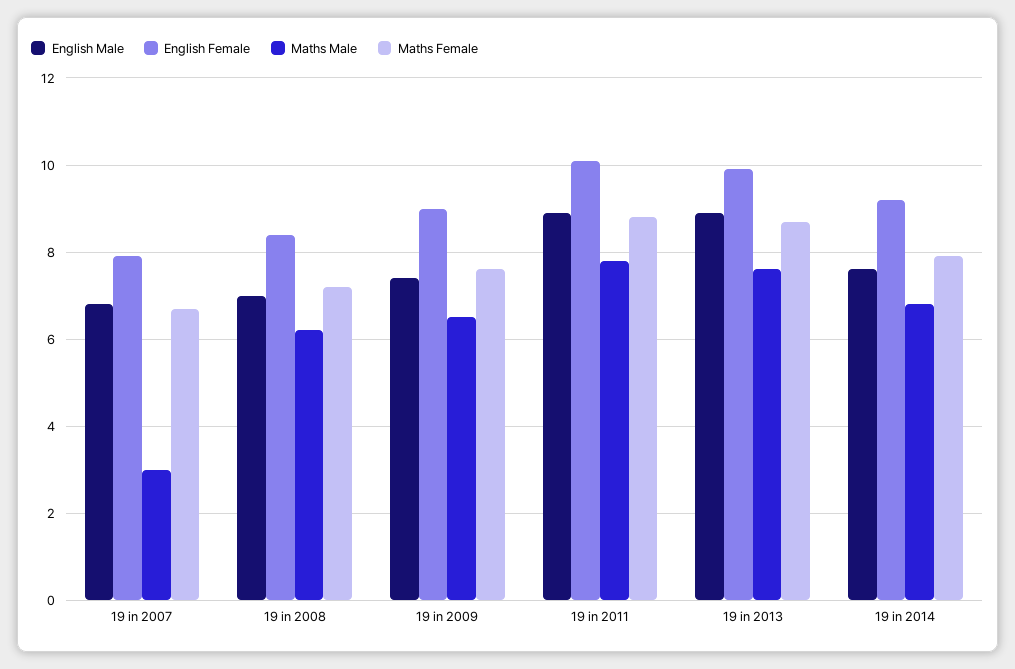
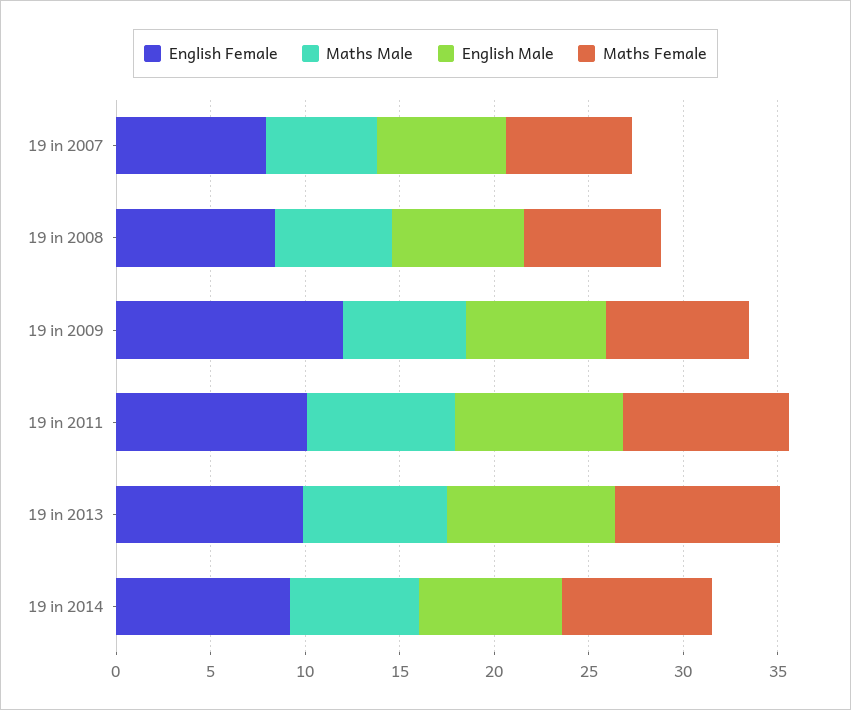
Maths Male, 19 in 2007: 3 -> 6
English Female, 19 in 2009: 9 -> 12

